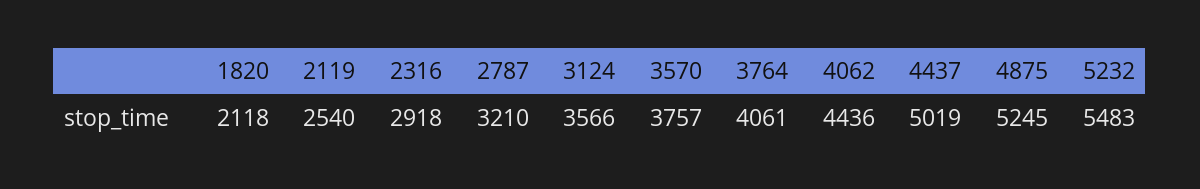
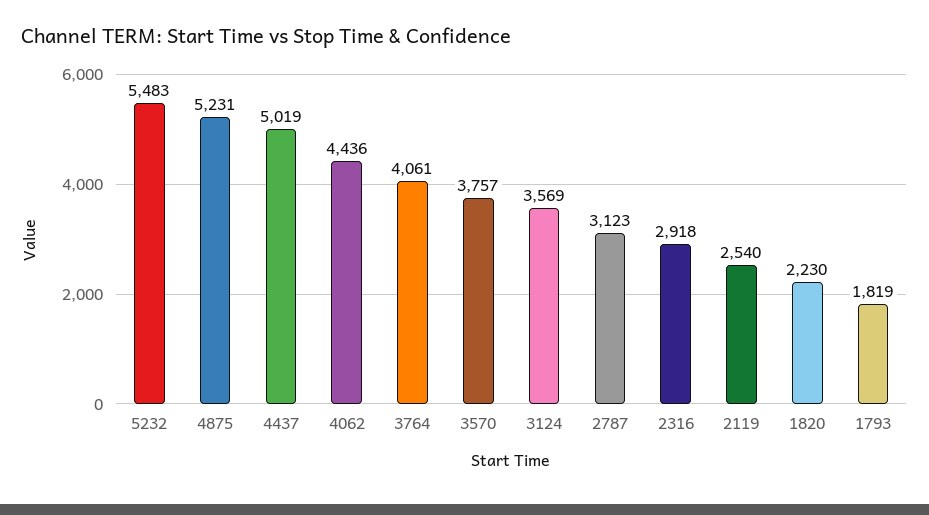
1820: 2118 -> 2230
2787: 3210 -> 3123
3124: 3566 -> 3569
4875: 5245 -> 5231
1793: none -> 1819

